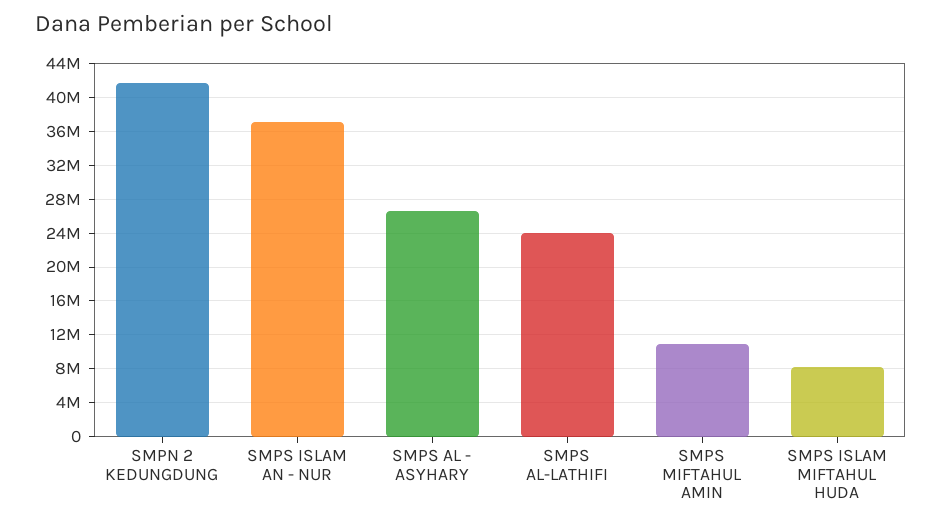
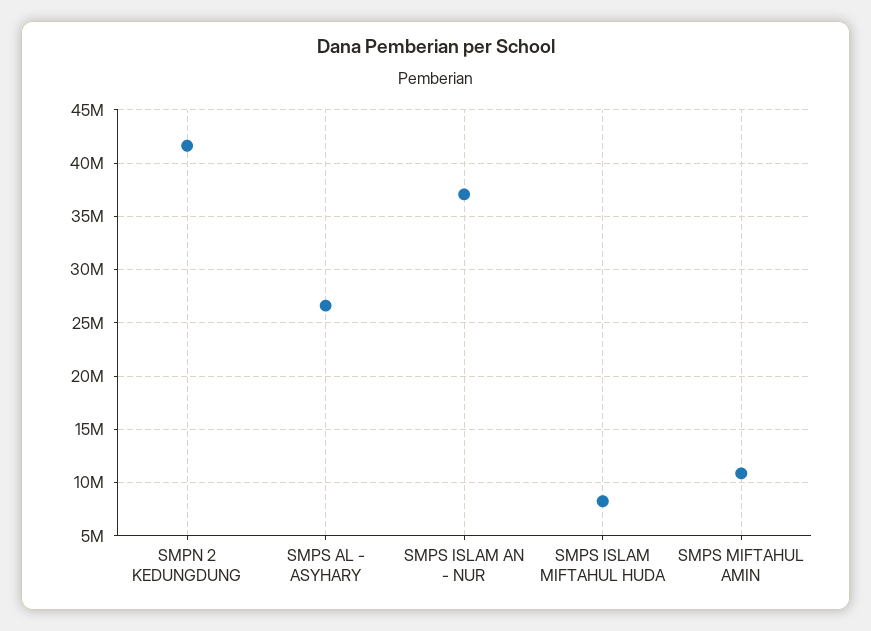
SMPS AL-LATHIFI: 24000000 -> none

